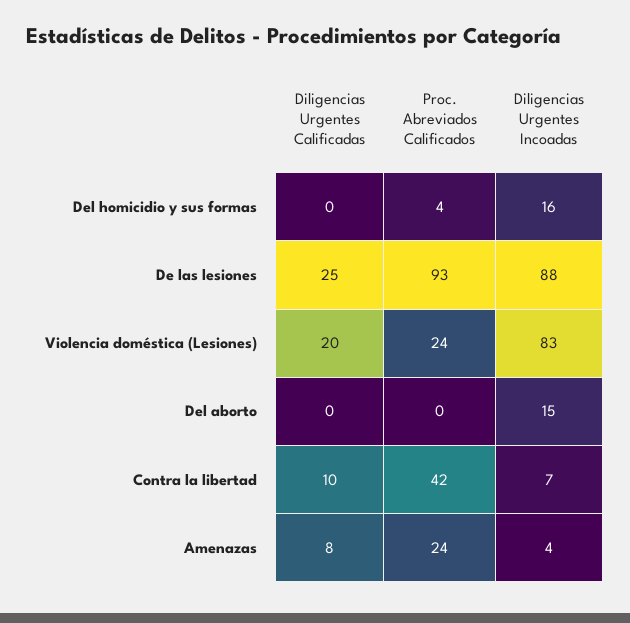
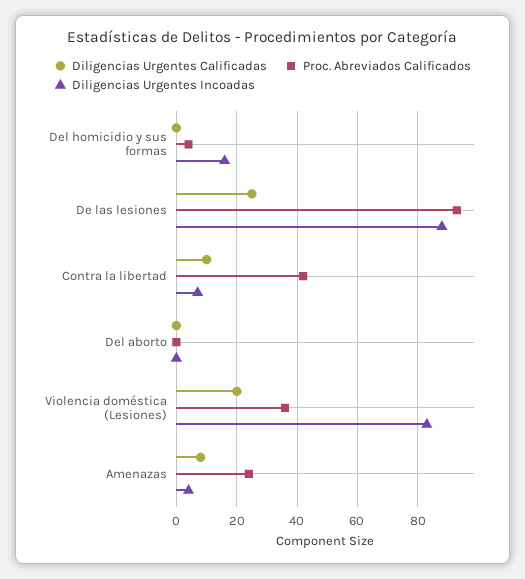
Proc. Abreviados Calificados, Violencia doméstica (Lesiones): 24 -> 35
Diligencias Urgentes Incoadas, Del aborto: 15 -> 0

